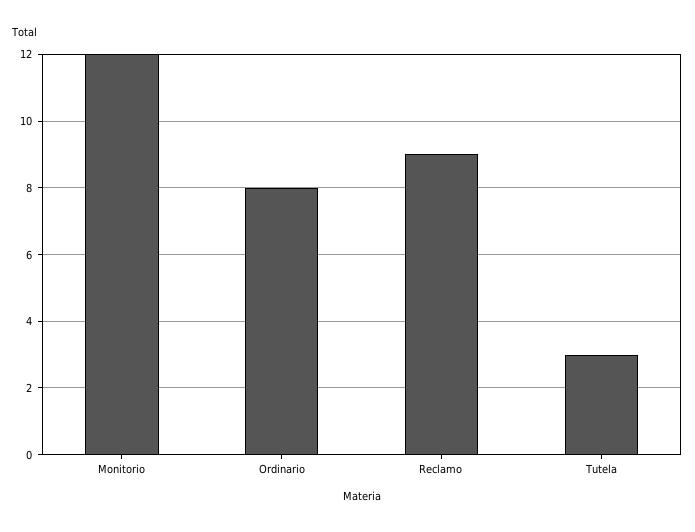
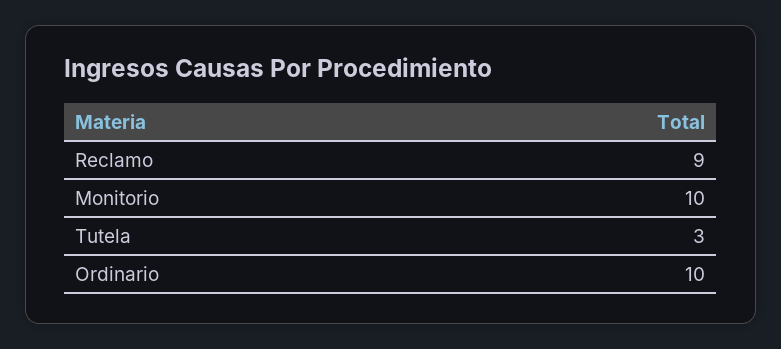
Monitorio: 12 -> 10
Ordinario: 8 -> 10

